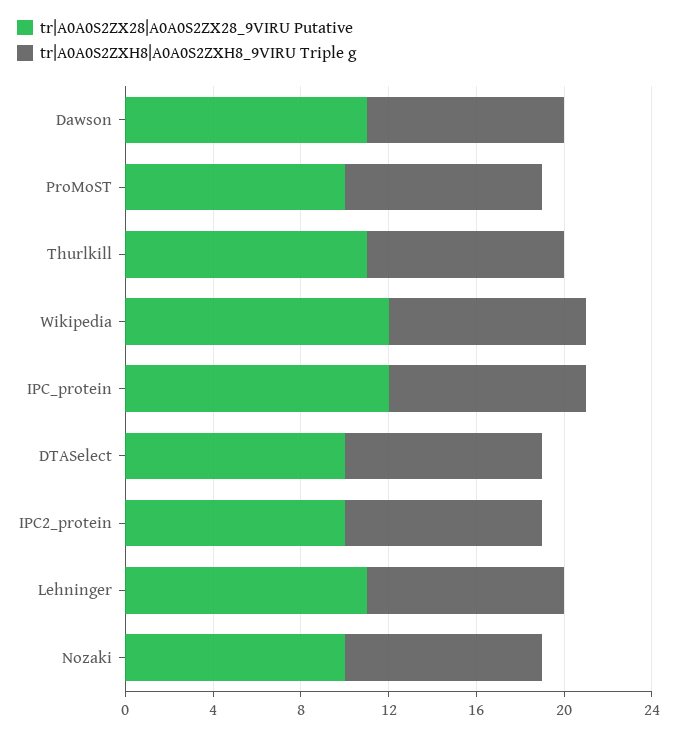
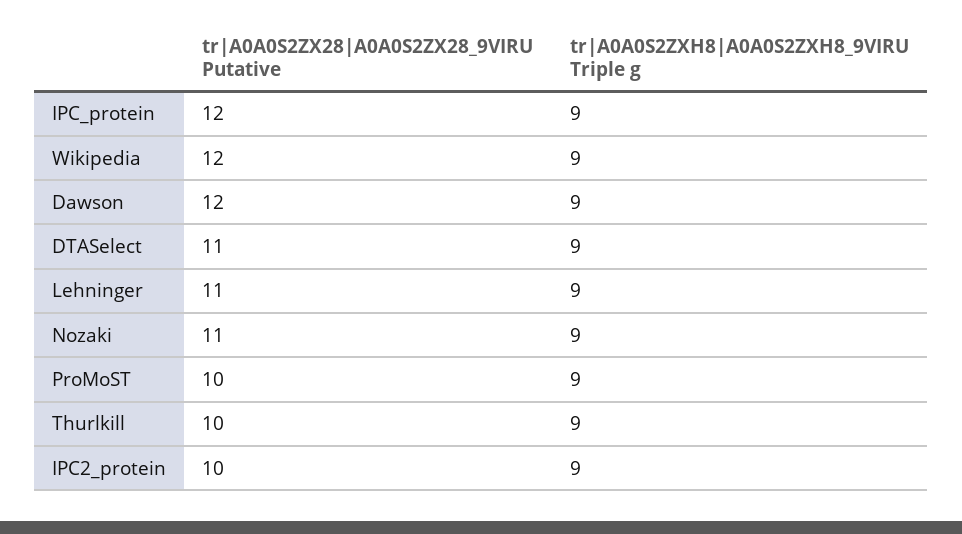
tr|A0A0S2ZX28|A0A0S2ZX28_9VIRU Putative, Dawson: 11 -> 12
tr|A0A0S2ZX28|A0A0S2ZX28_9VIRU Putative, Thurlkill: 11 -> 10
tr|A0A0S2ZX28|A0A0S2ZX28_9VIRU Putative, DTASelect: 10 -> 11
tr|A0A0S2ZX28|A0A0S2ZX28_9VIRU Putative, Nozaki: 10 -> 11

